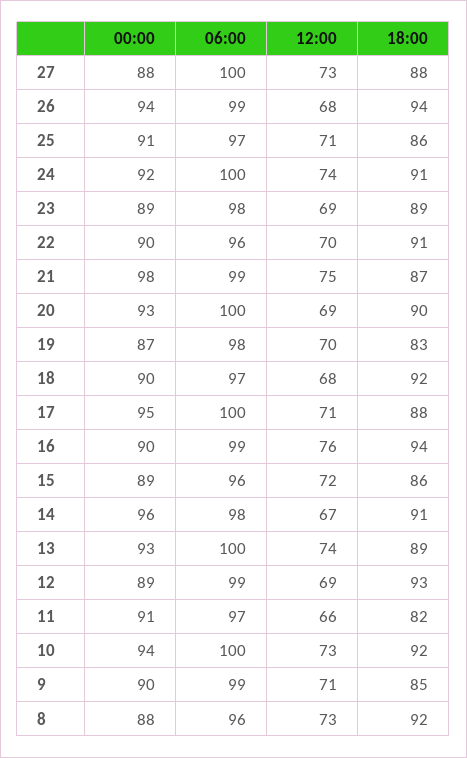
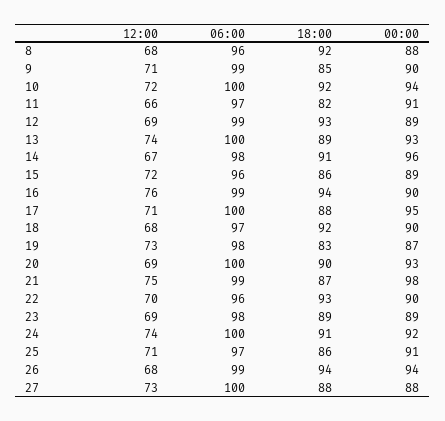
18:00, 22: 91 -> 93
12:00, 19: 70 -> 73
12:00, 10: 73 -> 72
12:00, 8: 73 -> 68

